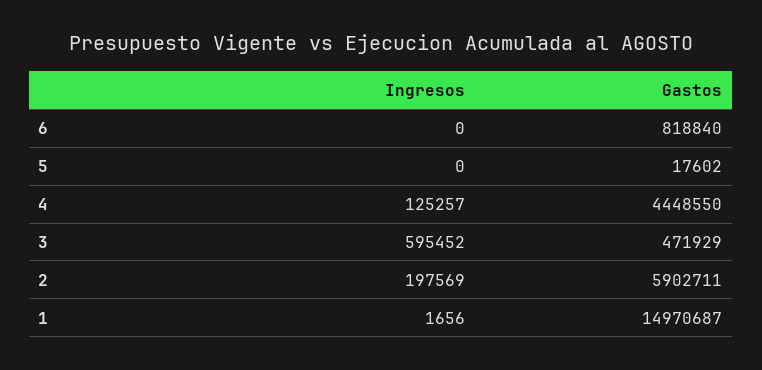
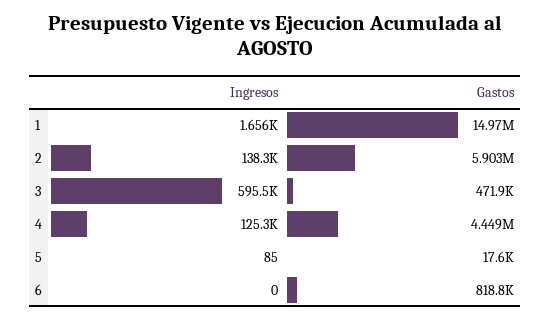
Ingresos, 5: 0 -> 85
Ingresos, 2: 197569 -> 138300

